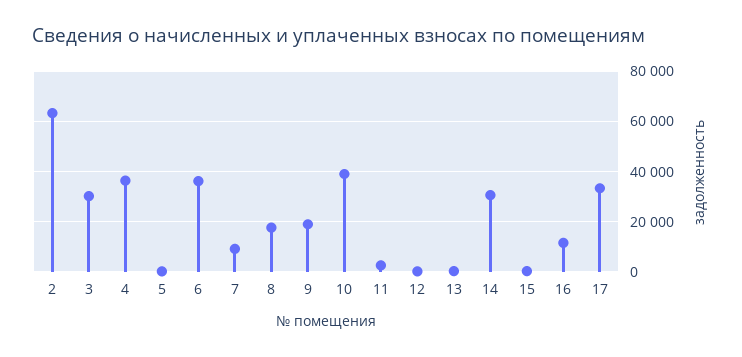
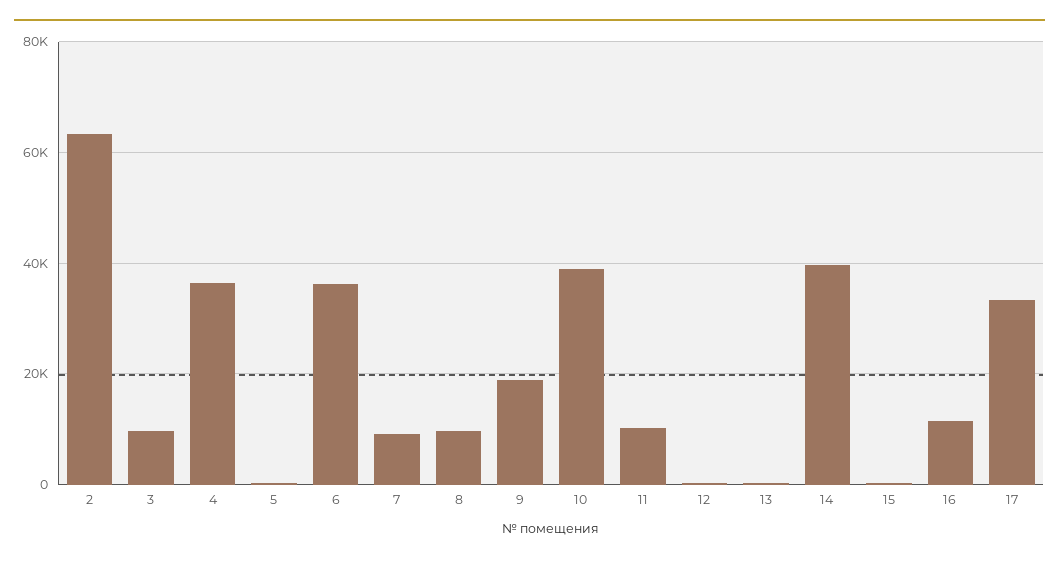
3: 30000 -> 10000
8: 17500 -> 10000
11: 2500 -> 10000
14: 30000 -> 40000

